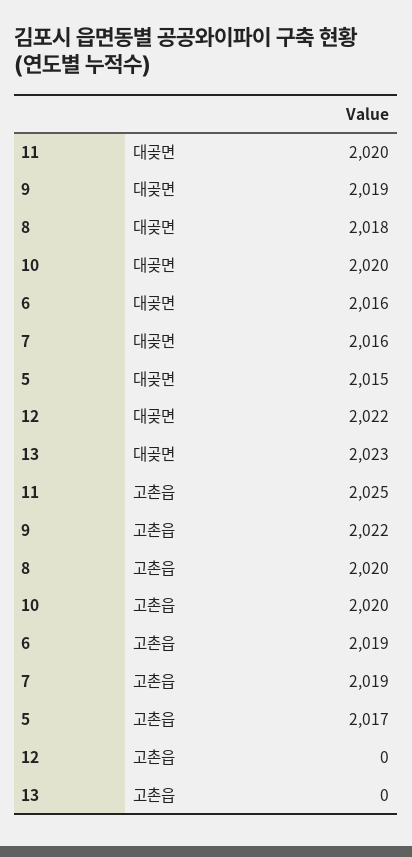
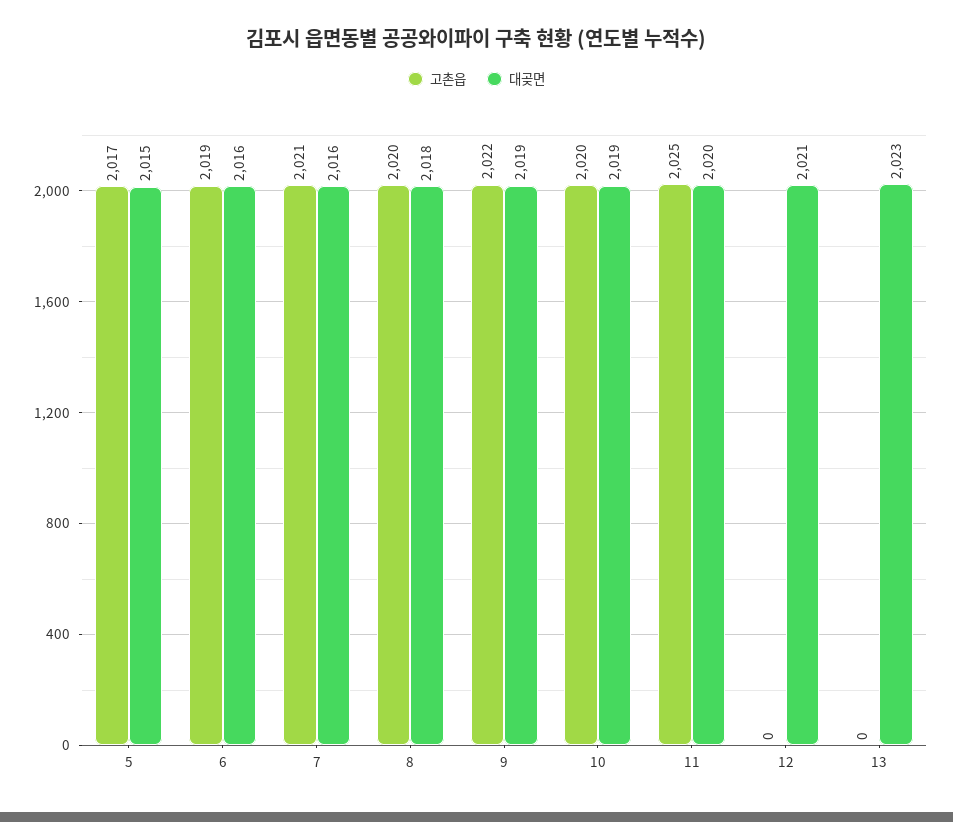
대곶면, 10: 2020 -> 2019
대곶면, 12: 2022 -> 2021
고촌읍, 7: 2019 -> 2021

